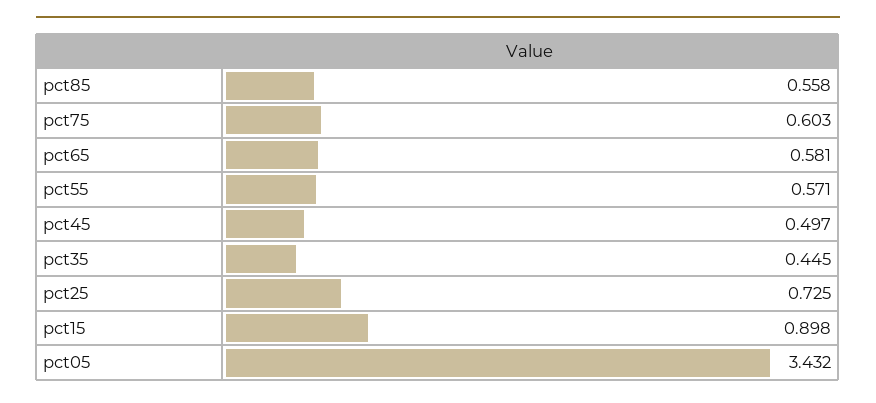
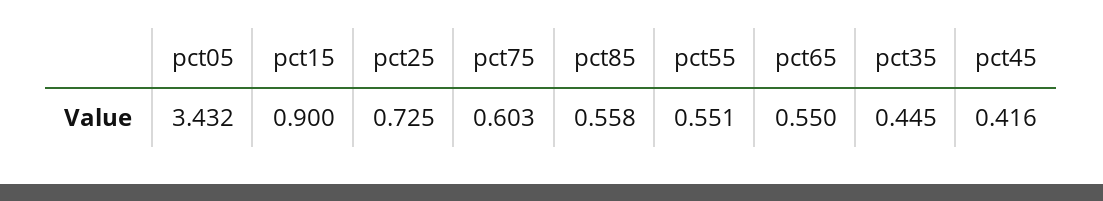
pct65: 0.581 -> 0.55
pct55: 0.571 -> 0.551
pct45: 0.497 -> 0.416
pct15: 0.898 -> 0.9

